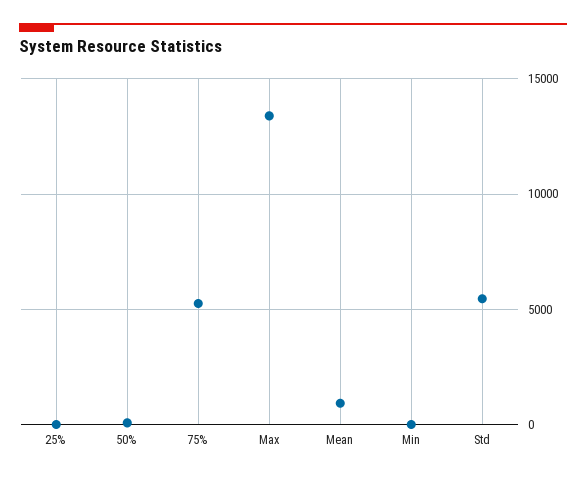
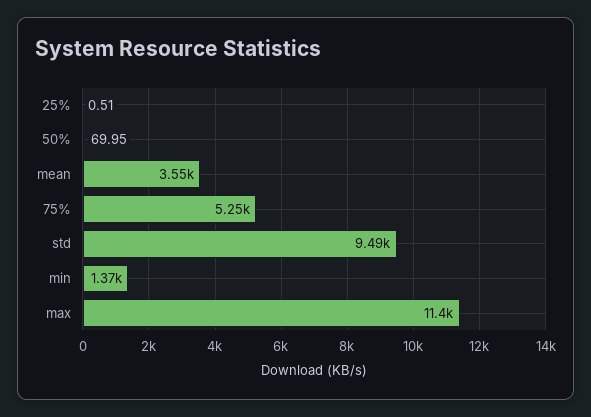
Max: 13500 -> 11400
Mean: 1000 -> 3550
Min: 0 -> 1370
Std: 5500 -> 9490

